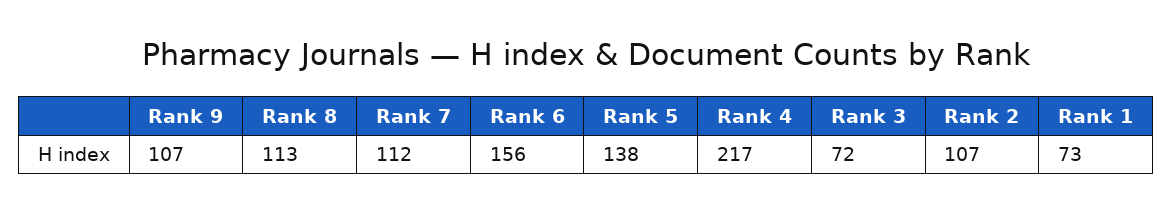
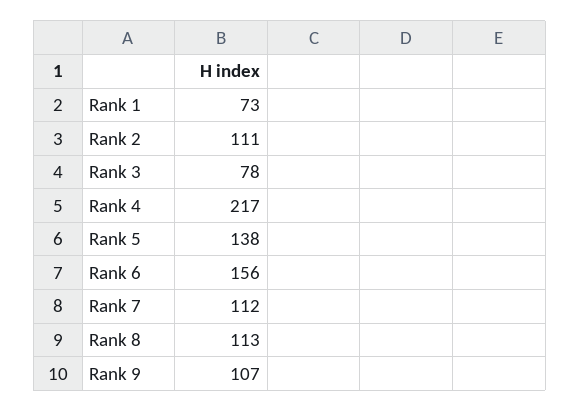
Rank 3: 72 -> 78
Rank 2: 107 -> 111

